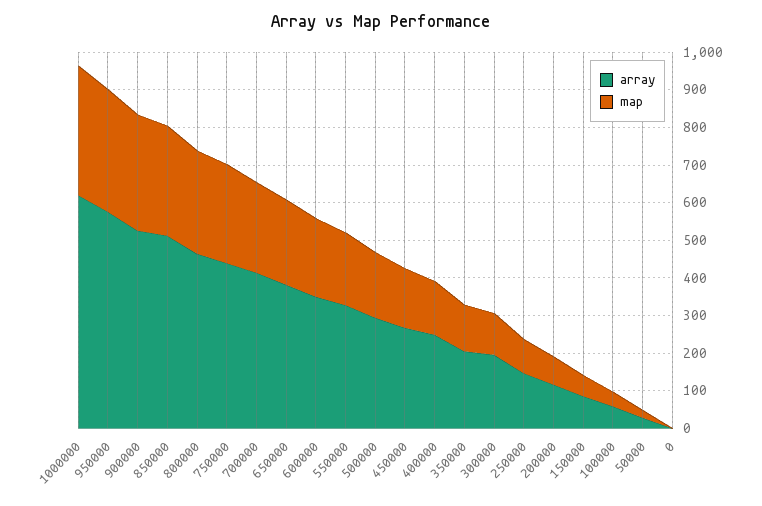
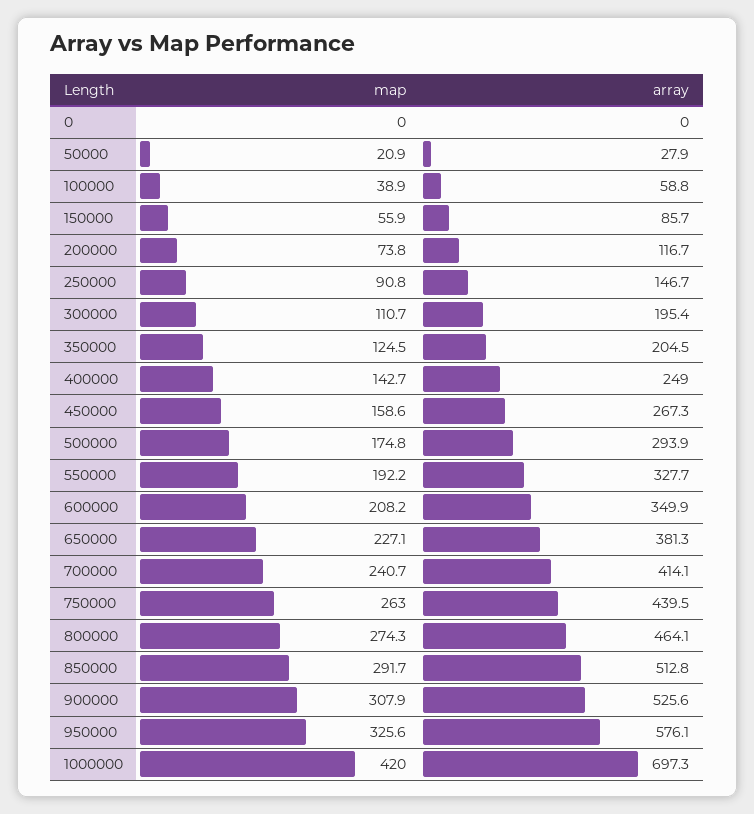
array, 1000000: 625 -> 697.3
map, 1000000: 350 -> 420

